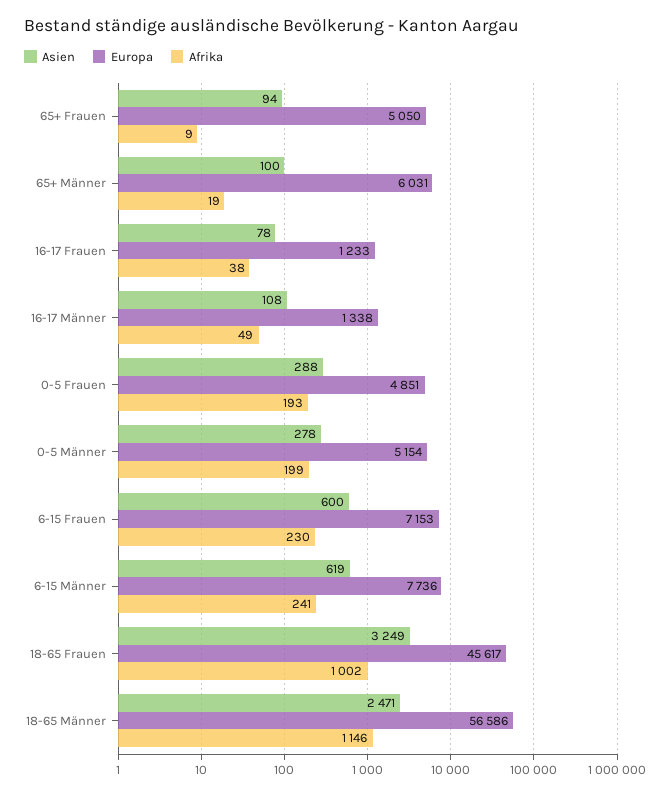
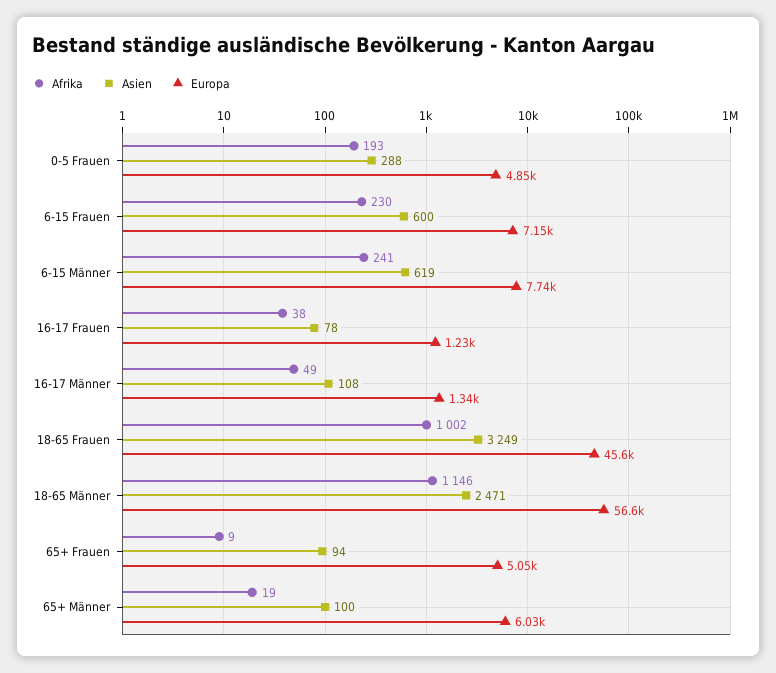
Asien, 0-5 Männer: 278 -> none
Europa, 0-5 Männer: 5154 -> none
Afrika, 0-5 Männer: 199 -> none

